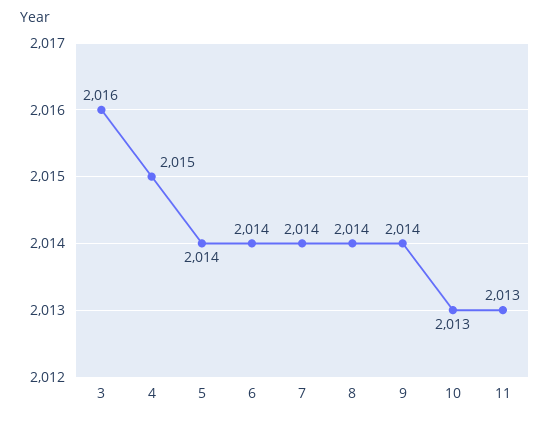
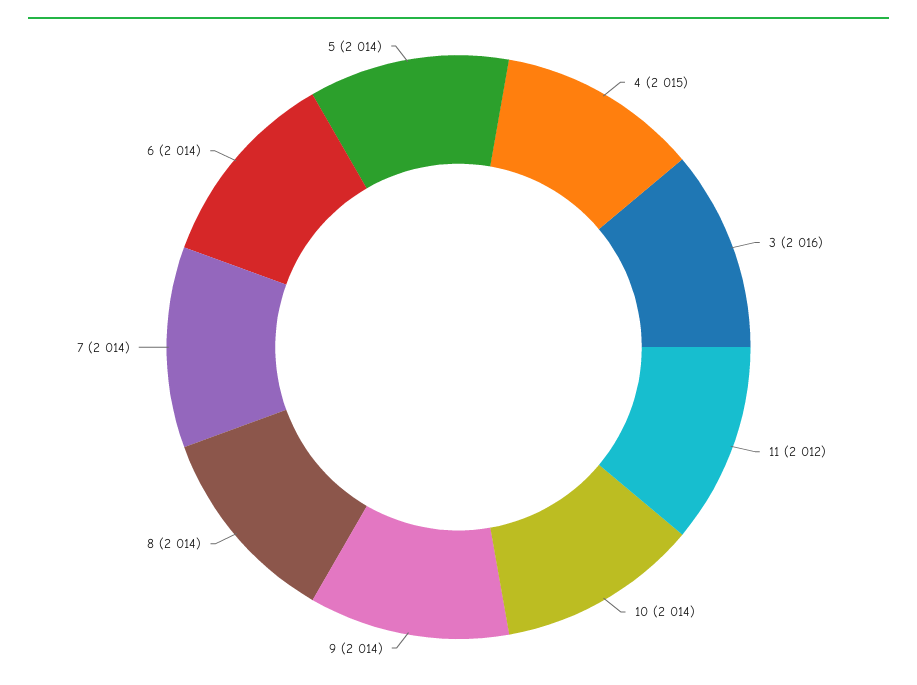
10: 2013 -> 2014
11: 2013 -> 2012

